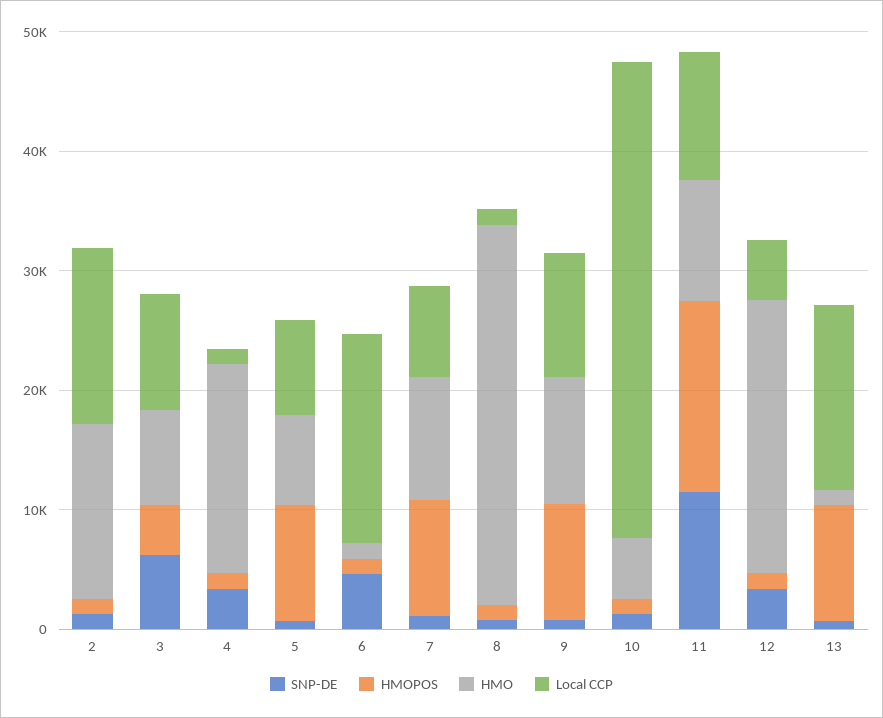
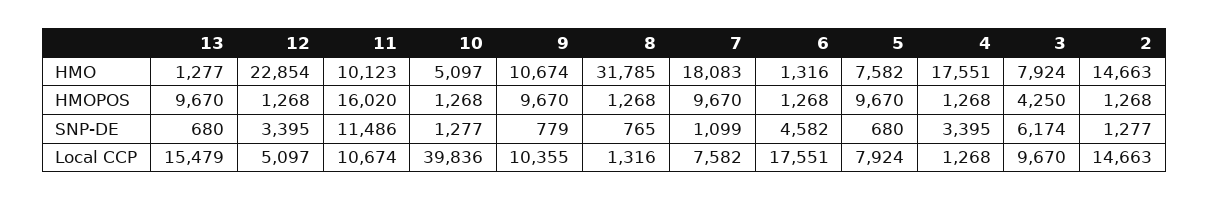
HMO, 7: 10000 -> 18083

